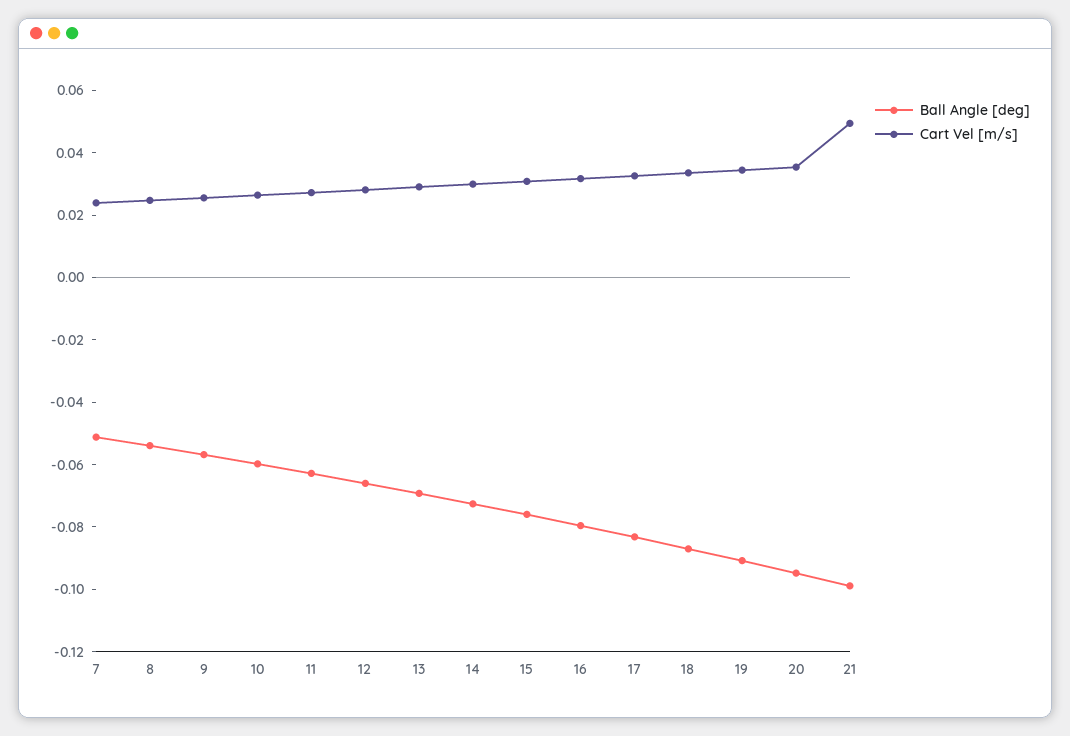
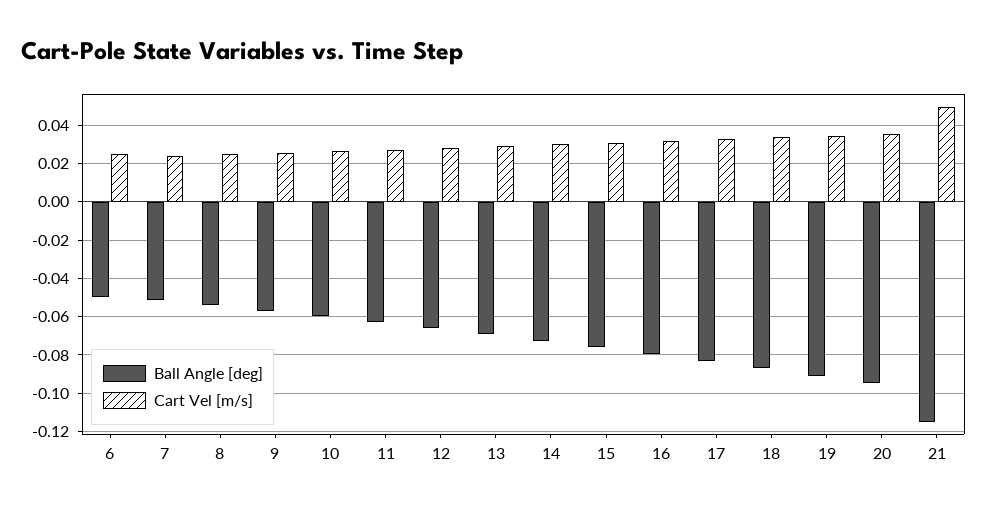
Ball Angle [deg], 21: -0.1 -> -0.115
Ball Angle [deg], 6: none -> -0.05
Cart Vel [m/s], 6: none -> 0.025

